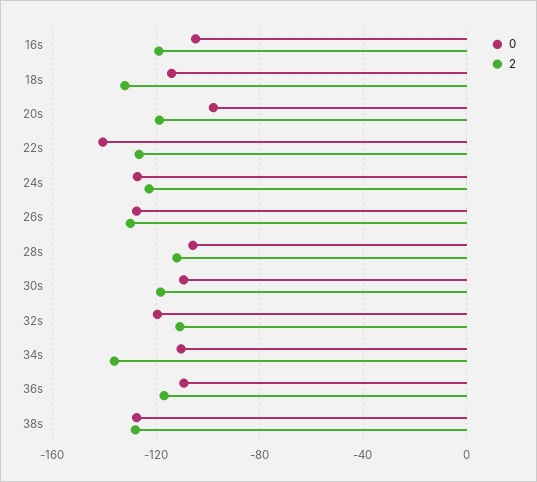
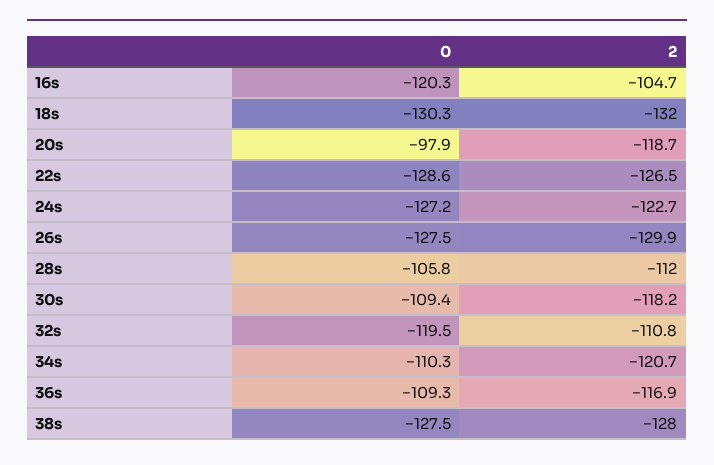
0, 16s: -105 -> -120.3
2, 16s: -120 -> -104.7
0, 18s: -115 -> -130.3
0, 22s: -140 -> -128.6
2, 34s: -135 -> -120.7

